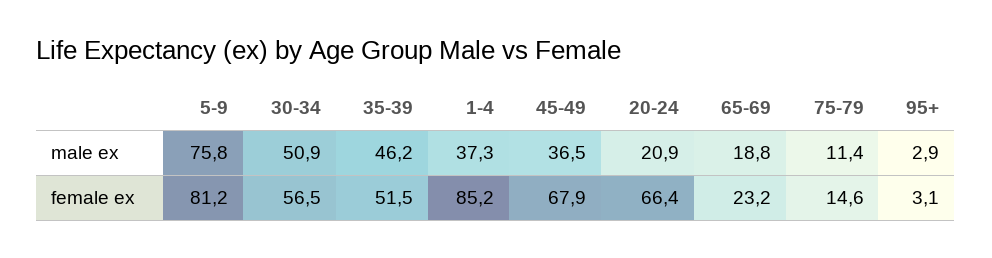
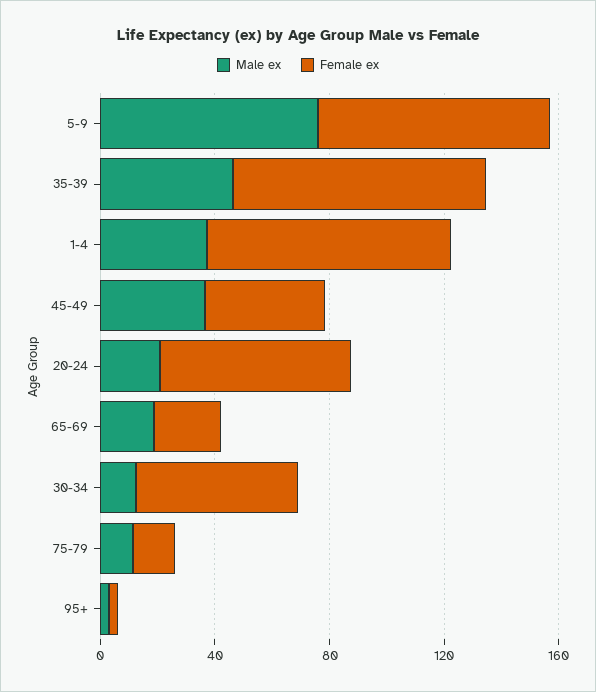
male ex, 30-34: 50.9 -> 10
female ex, 35-39: 51.5 -> 90
female ex, 45-49: 67.9 -> 40

